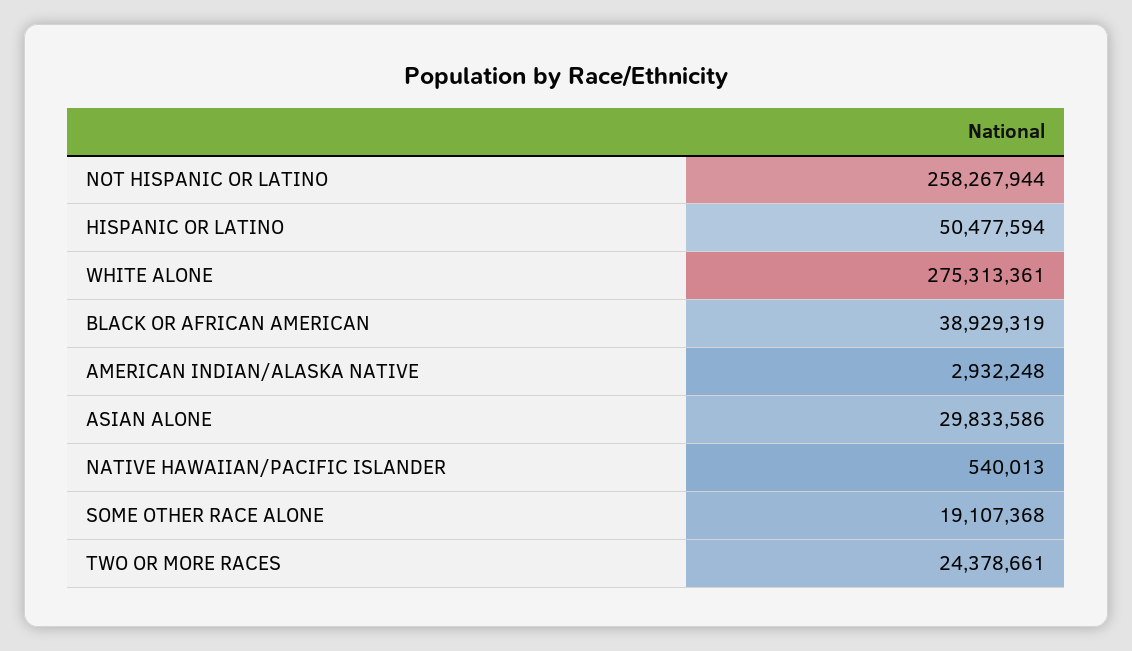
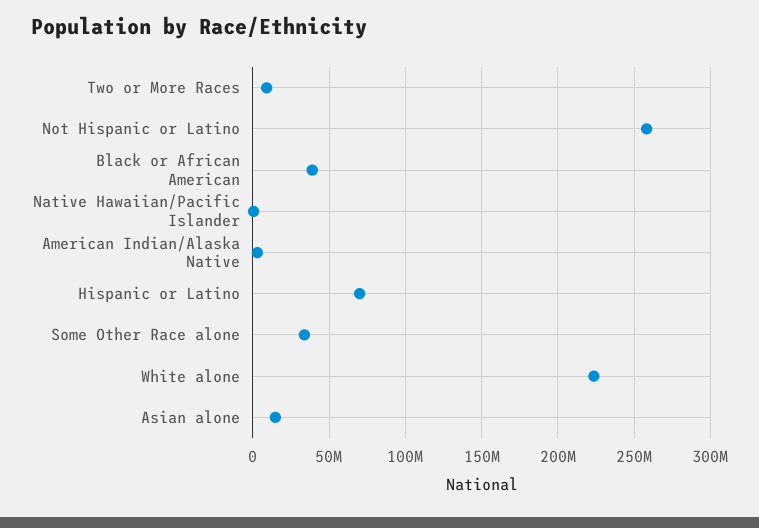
HISPANIC OR LATINO: 50477594 -> 70000000
WHITE ALONE: 275313361 -> 225000000
ASIAN ALONE: 29833586 -> 15000000
SOME OTHER RACE ALONE: 19107368 -> 35000000
TWO OR MORE RACES: 24378661 -> 10000000

